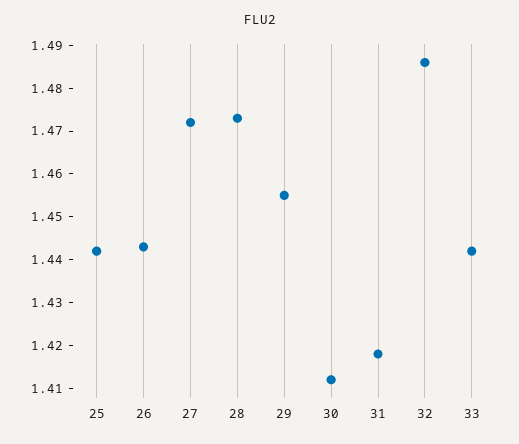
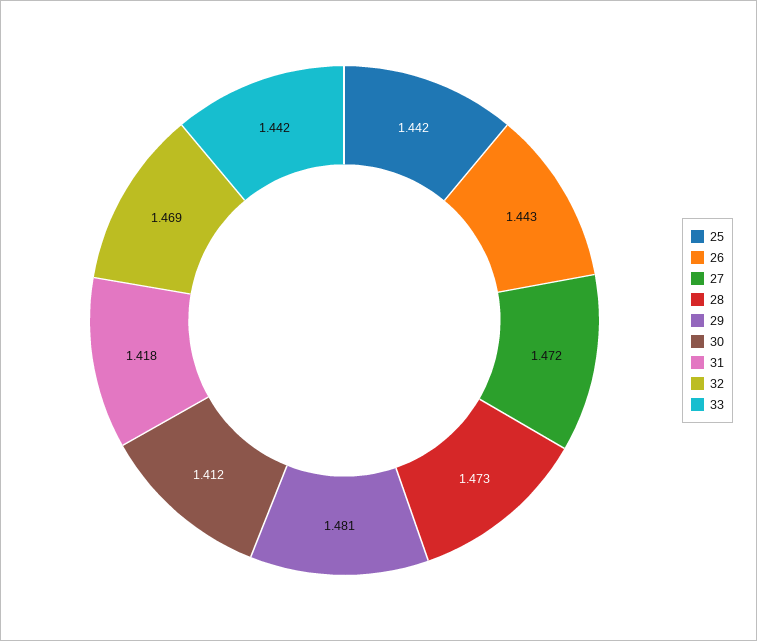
29: 1.455 -> 1.481
32: 1.485 -> 1.469

